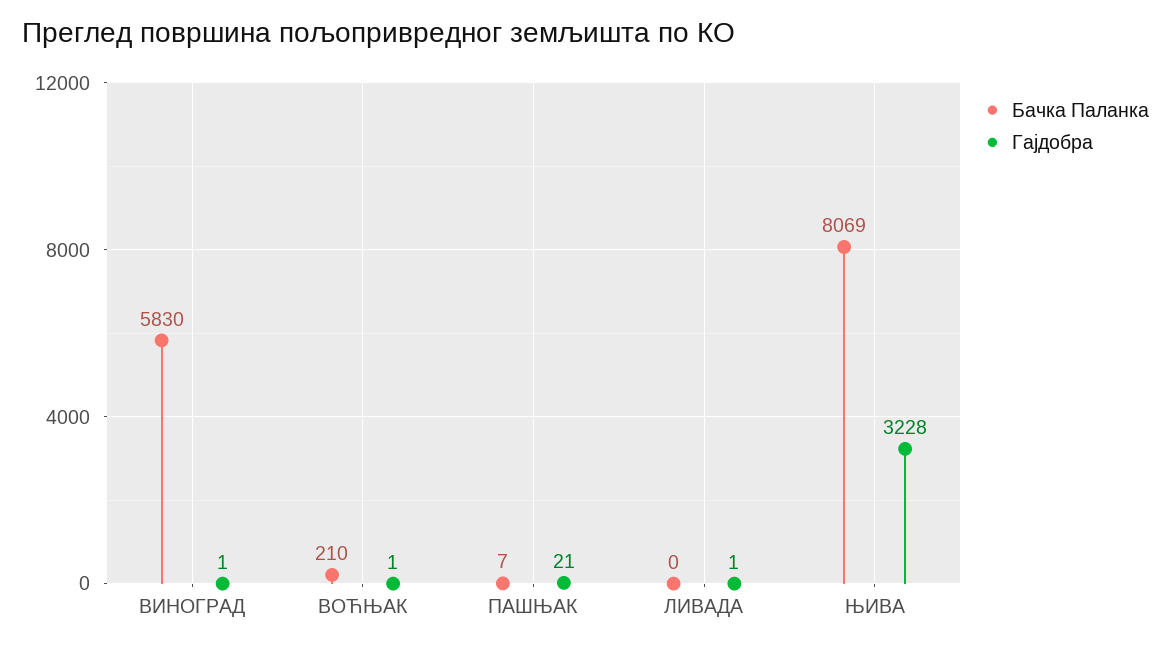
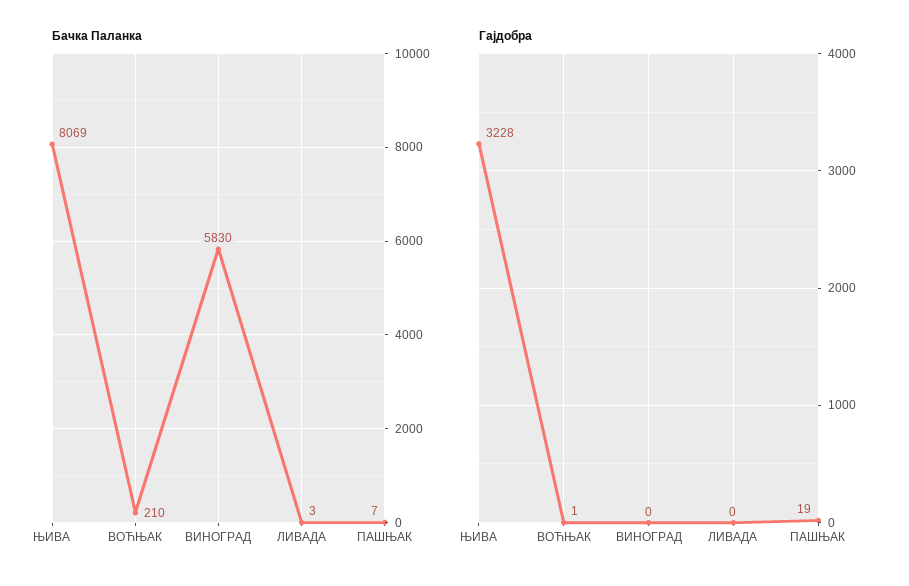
Гајдобра, ВИНОГРАД: 1 -> 0
Гајдобра, ПАШЊАК: 21 -> 19
Бачка Паланка, ЛИВАДА: 0 -> 3
Гајдобра, ЛИВАДА: 1 -> 0

